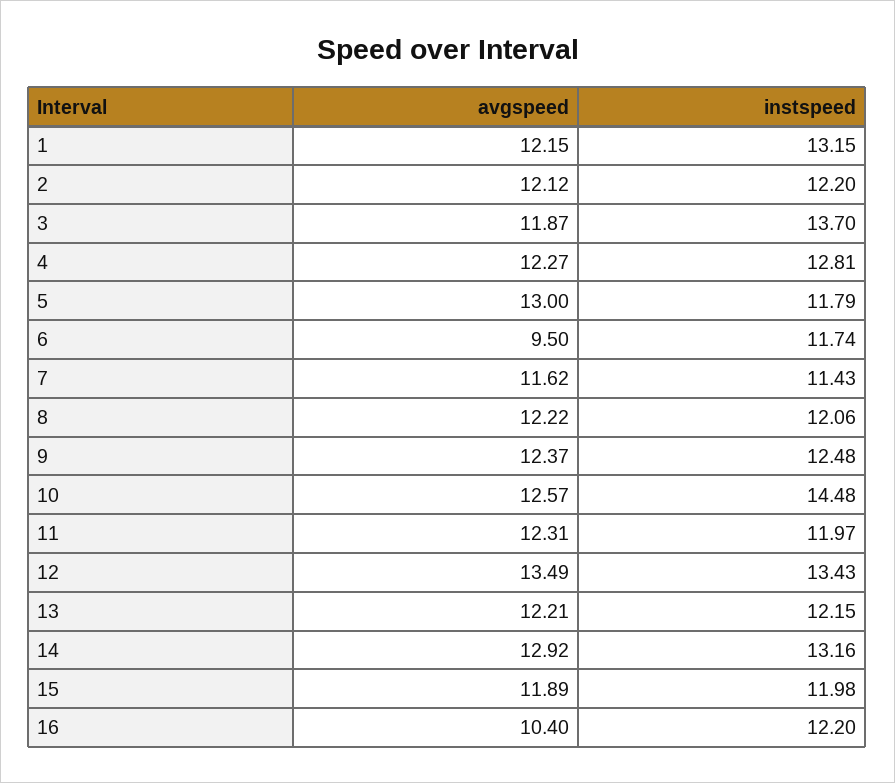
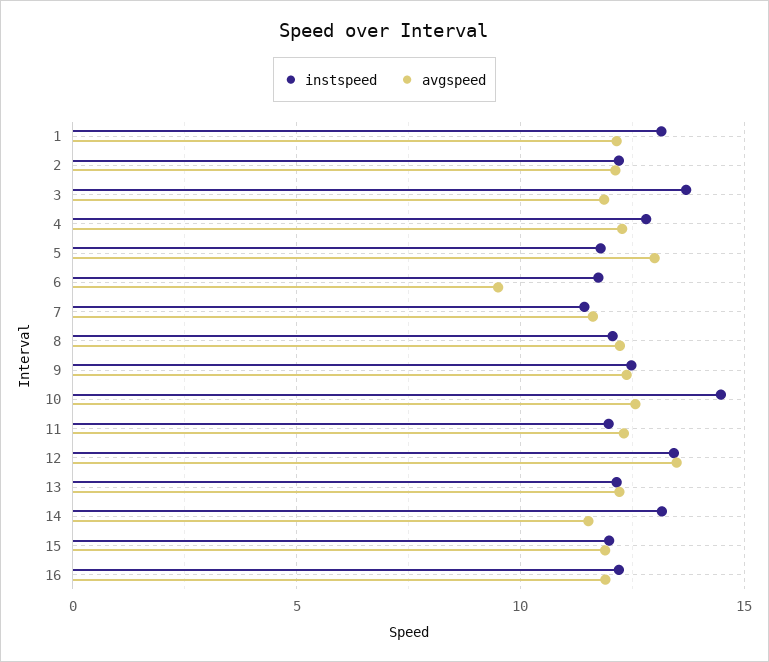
avgspeed, 14: 12.92 -> 11.5
avgspeed, 16: 10.4 -> 12

